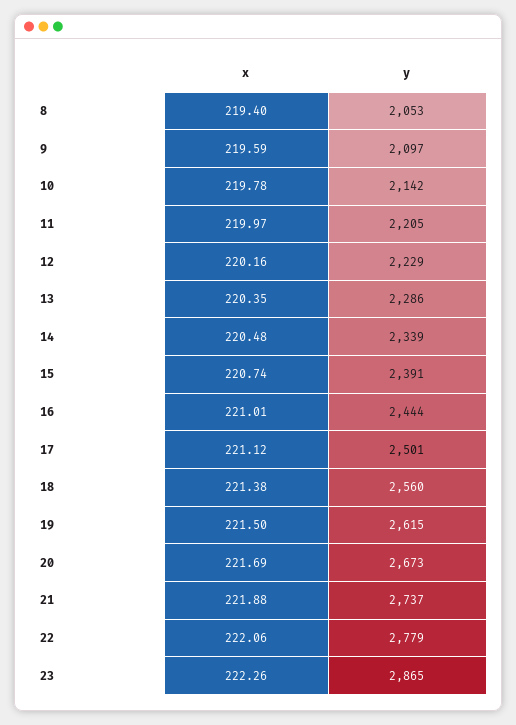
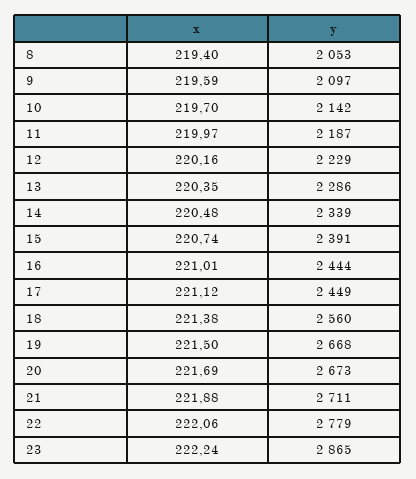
x, 10: 219.78 -> 219.7
y, 11: 2205 -> 2187
y, 17: 2501 -> 2449
y, 19: 2615 -> 2668
y, 21: 2737 -> 2711
x, 23: 222.26 -> 222.24

